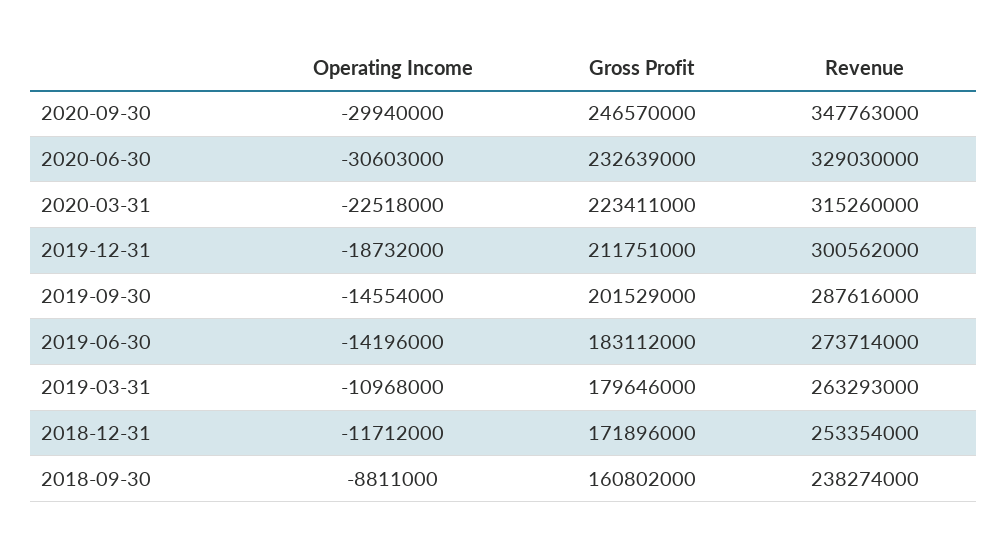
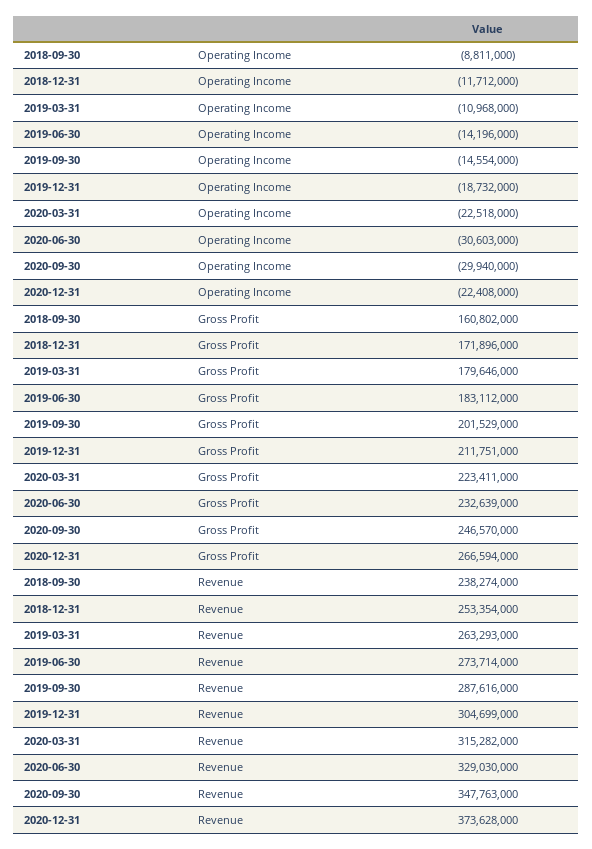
Revenue, 2020-03-31: 315260000 -> 315282000
Revenue, 2019-12-31: 300562000 -> 304699000
Operating Income, 2020-12-31: none -> -22408000
Gross Profit, 2020-12-31: none -> 266594000
Revenue, 2020-12-31: none -> 373628000

